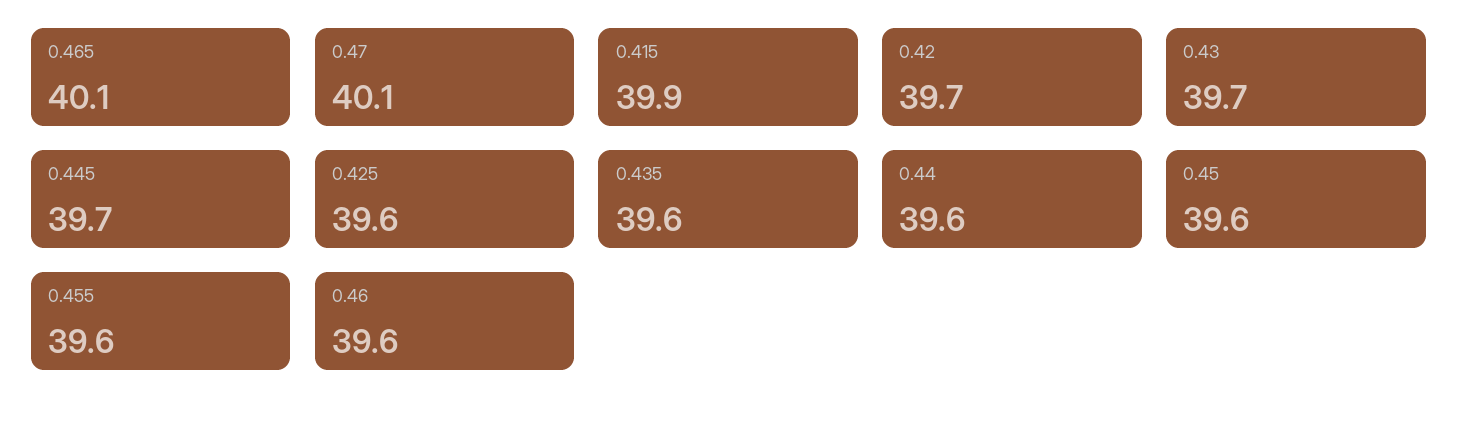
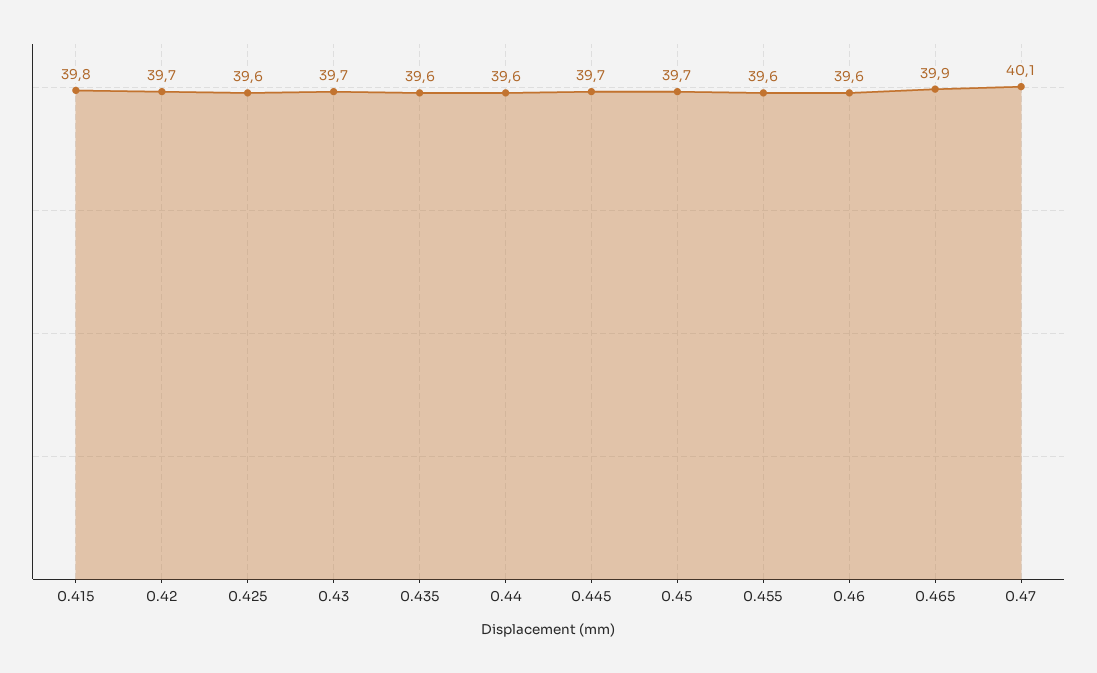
0.465: 40.1 -> 39.9
0.415: 39.9 -> 39.8
0.45: 39.6 -> 39.7

